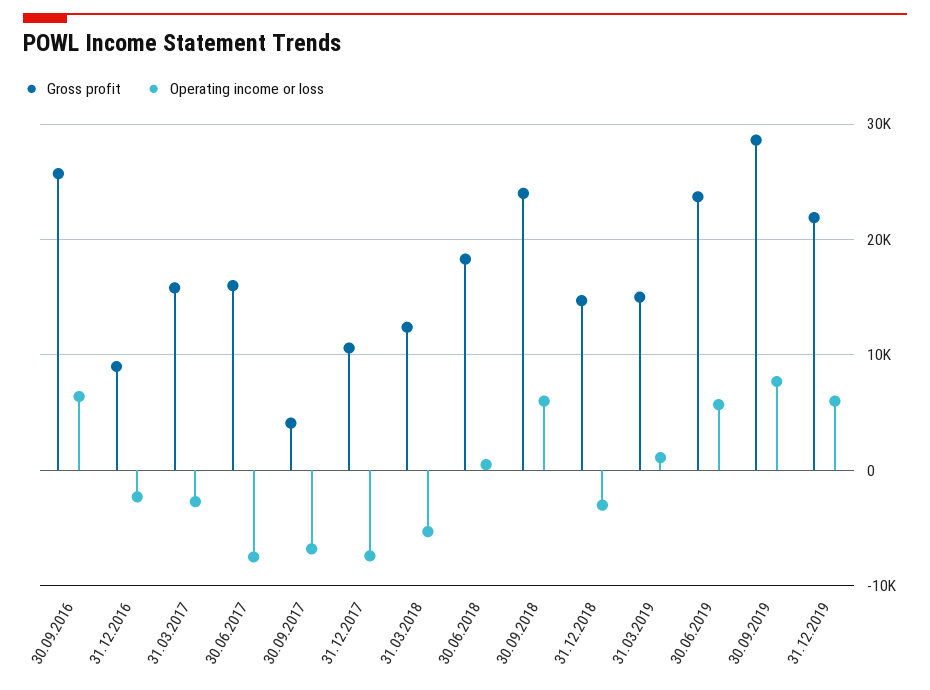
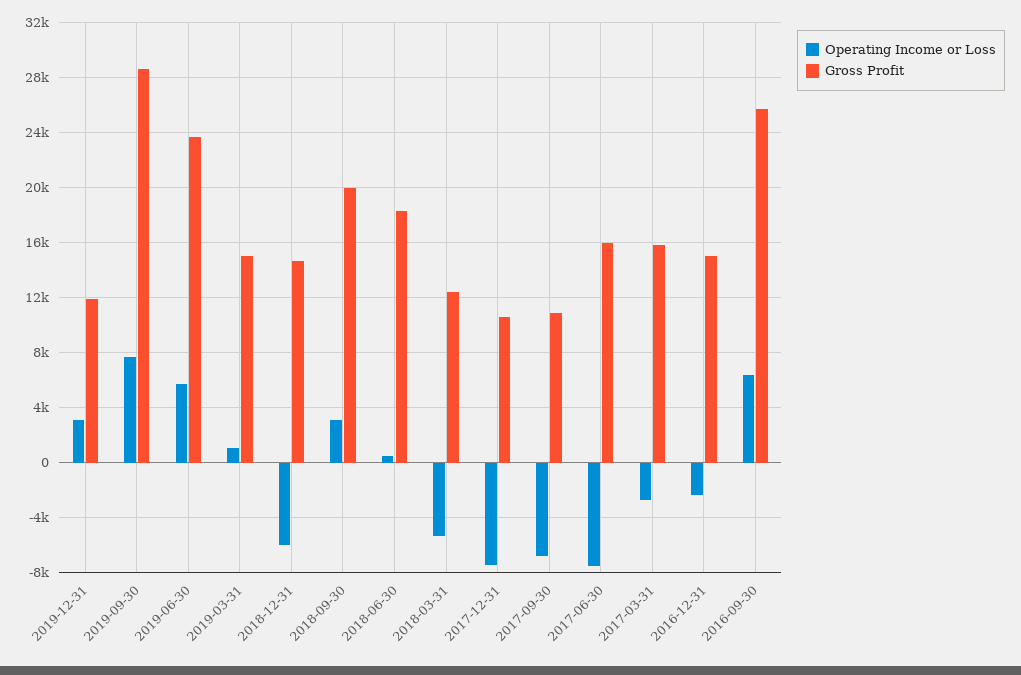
Gross profit, 31.12.2016: 9000 -> 15000
Gross profit, 30.09.2017: 4000 -> 11000
Gross profit, 30.09.2018: 24000 -> 20000
Operating income or loss, 30.09.2018: 6000 -> 3000
Operating income or loss, 31.12.2018: -3000 -> -6000
Gross profit, 31.12.2019: 22000 -> 12000
Operating income or loss, 31.12.2019: 6000 -> 3000

